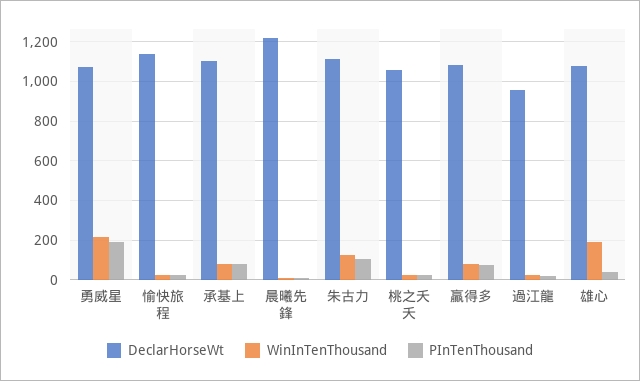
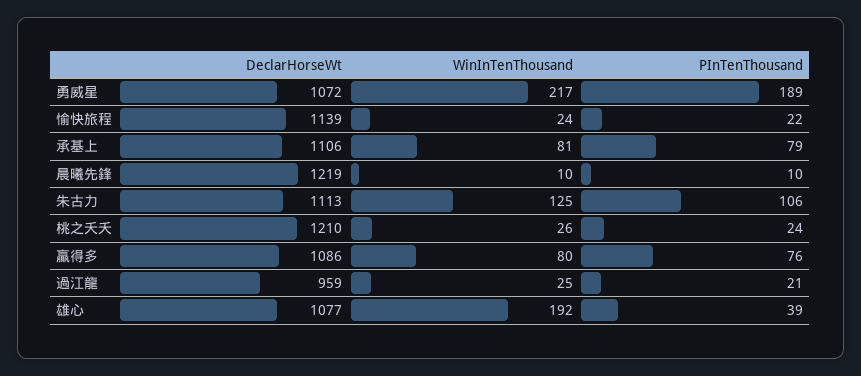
DeclarHorseWt, 桃之夭夭: 1050 -> 1210

